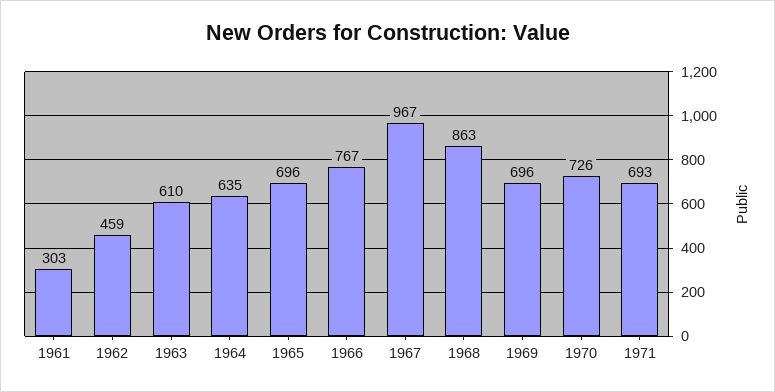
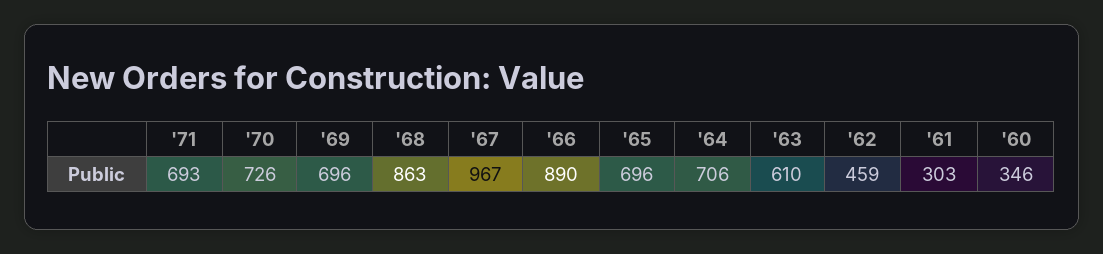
1964: 635 -> 706
1966: 767 -> 890
'60: none -> 346

